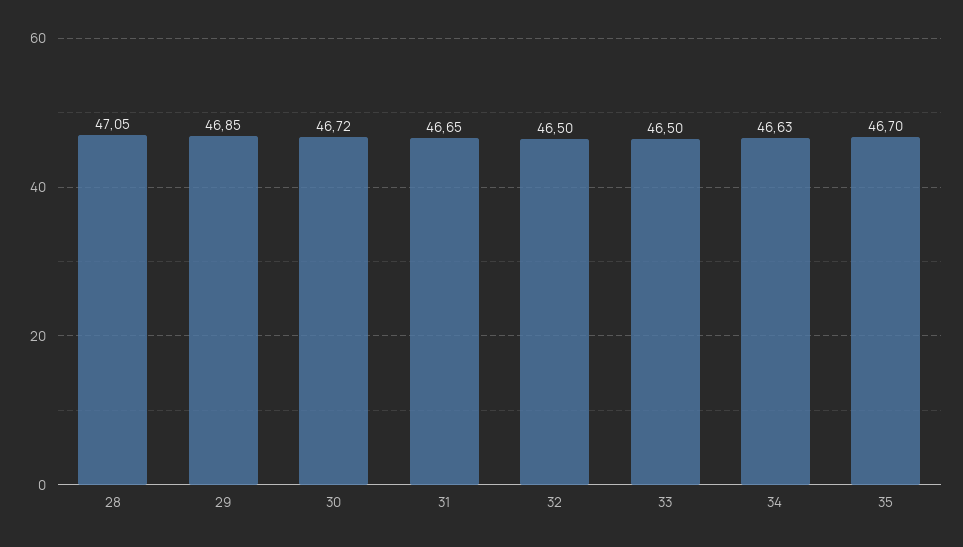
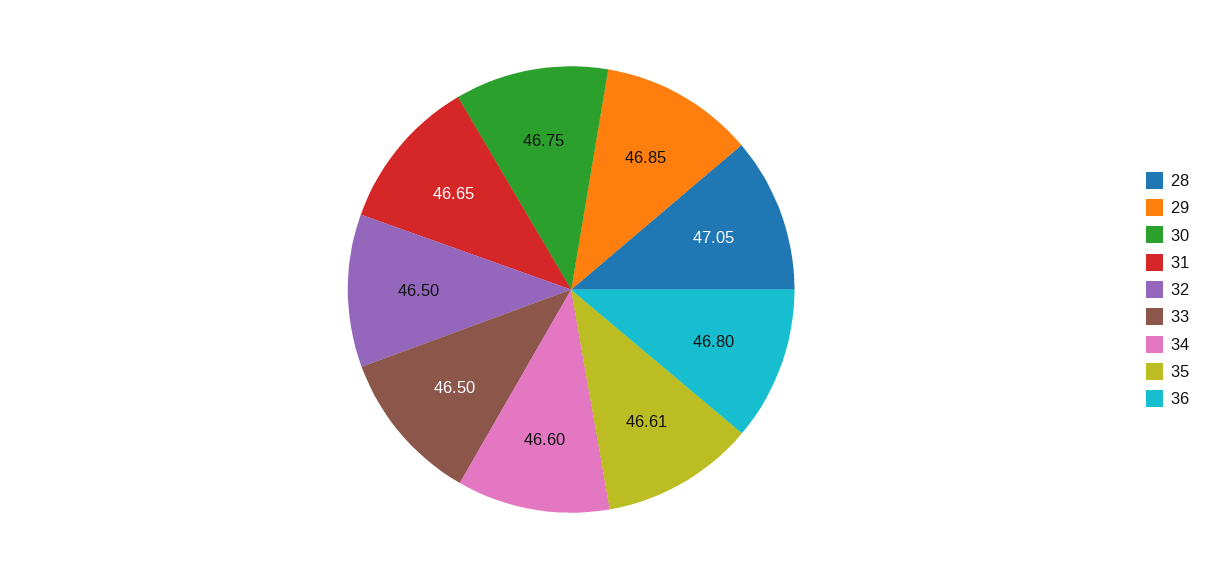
30: 46.72 -> 46.75
34: 46.63 -> 46.6
35: 46.7 -> 46.61
36: none -> 46.8

